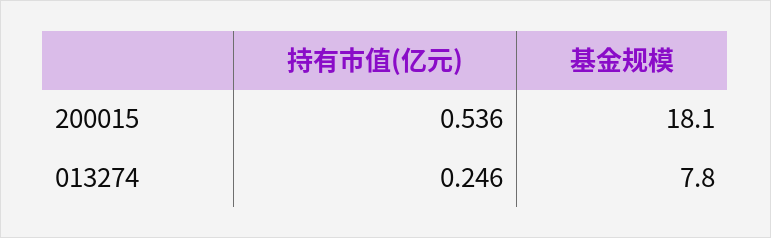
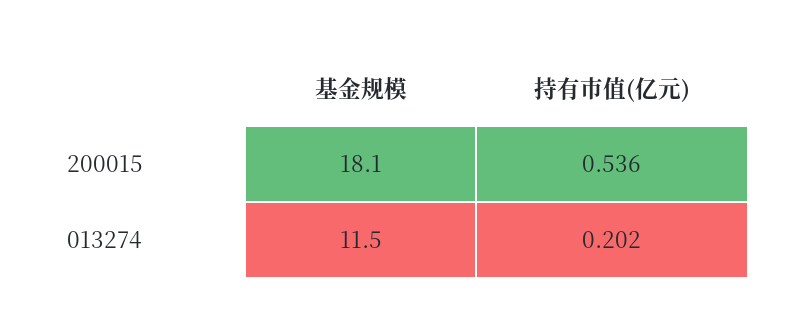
持有市值(亿元), 013274: 0.246 -> 0.202
基金规模, 013274: 7.8 -> 11.5

